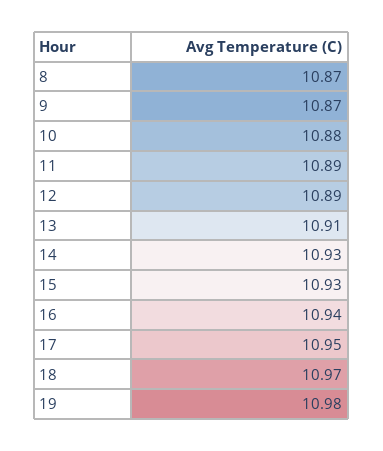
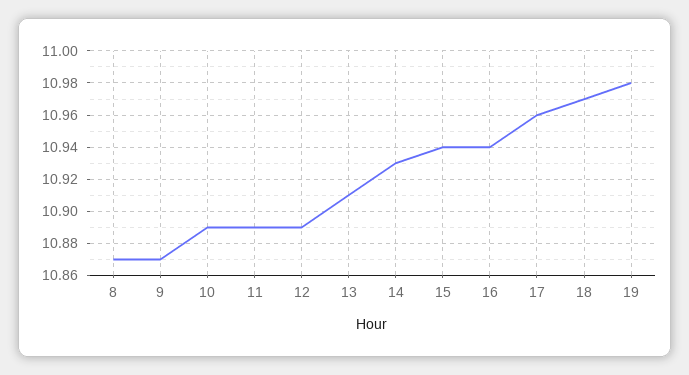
10: 10.88 -> 10.89
15: 10.93 -> 10.94
17: 10.95 -> 10.96

